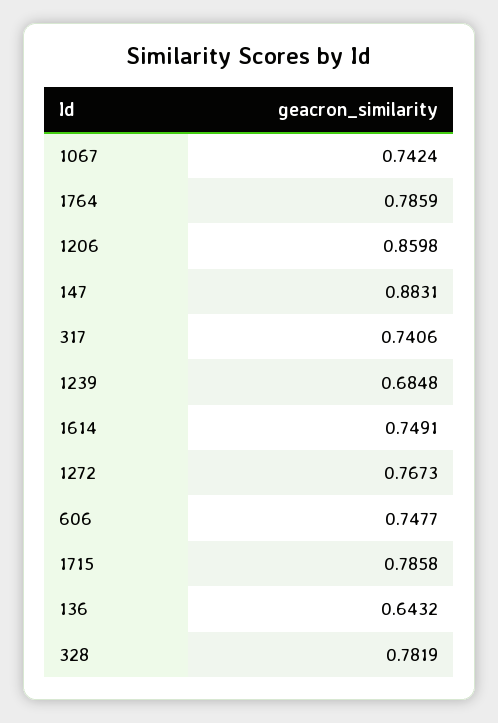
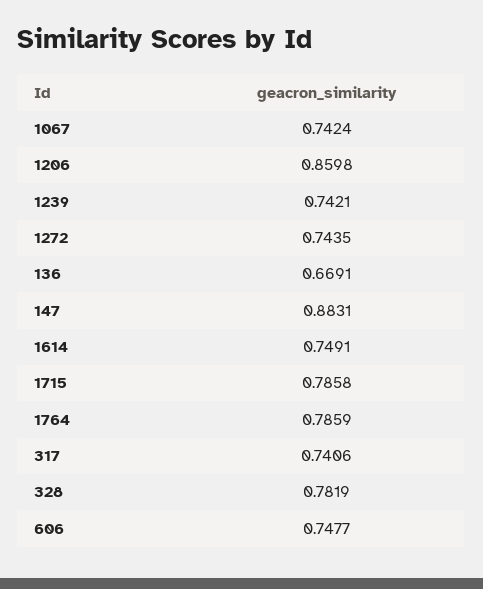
1239: 0.6848 -> 0.7421
1272: 0.7673 -> 0.7435
136: 0.6432 -> 0.6691

